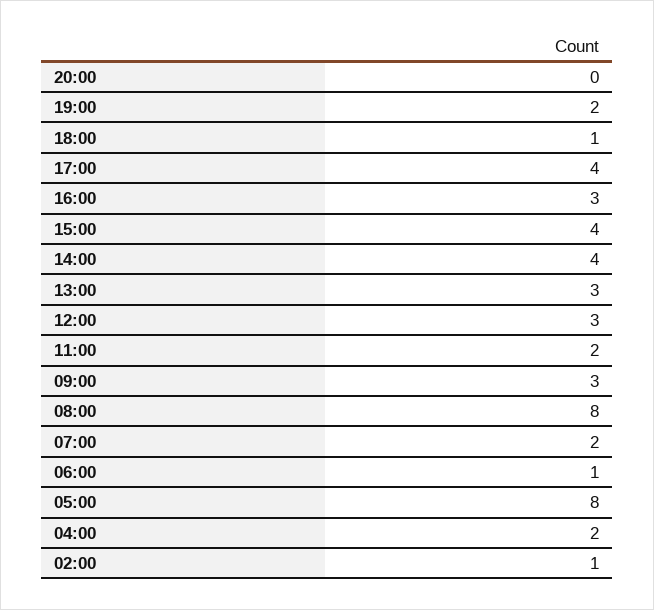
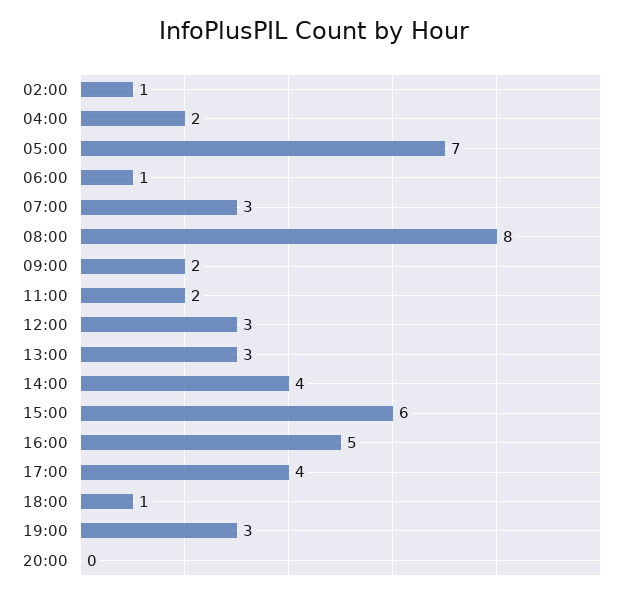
19:00: 2 -> 3
16:00: 3 -> 5
15:00: 4 -> 6
09:00: 3 -> 2
07:00: 2 -> 3
05:00: 8 -> 7

